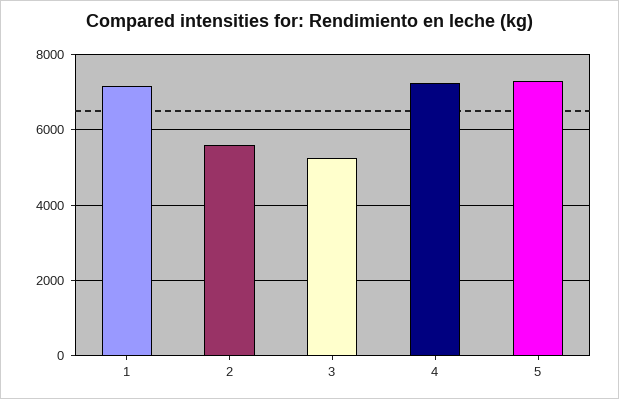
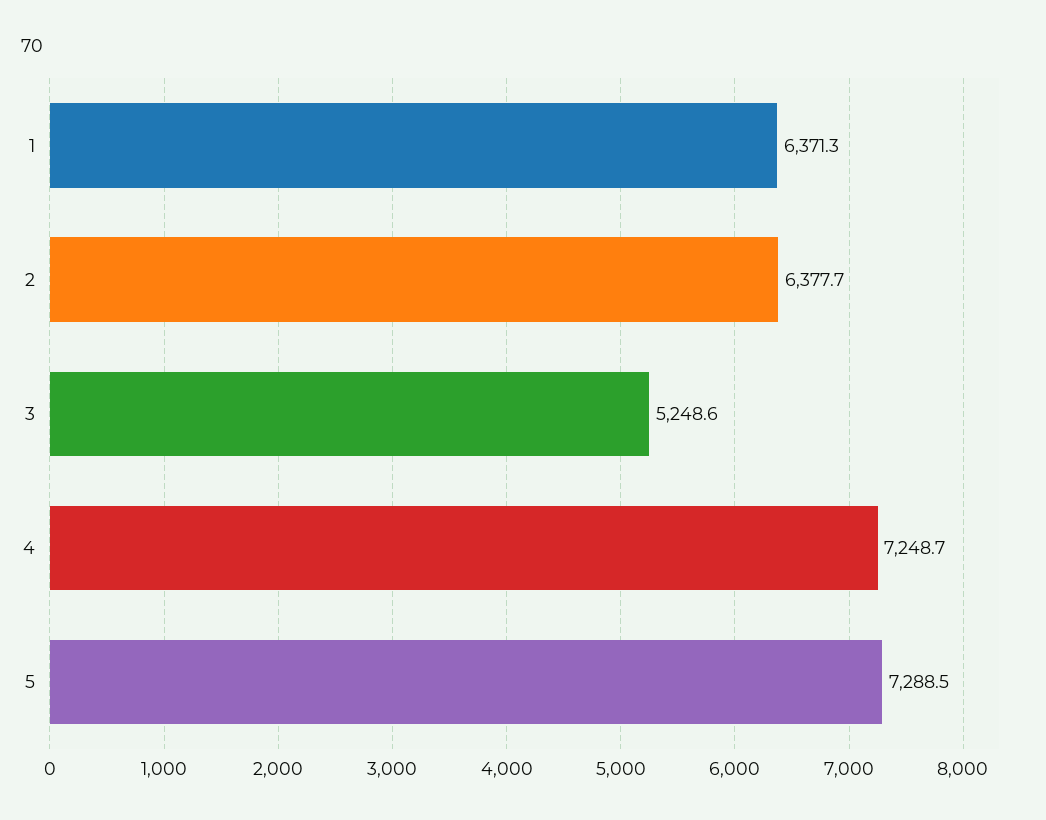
1: 7200 -> 6371.3
2: 5600 -> 6377.7

